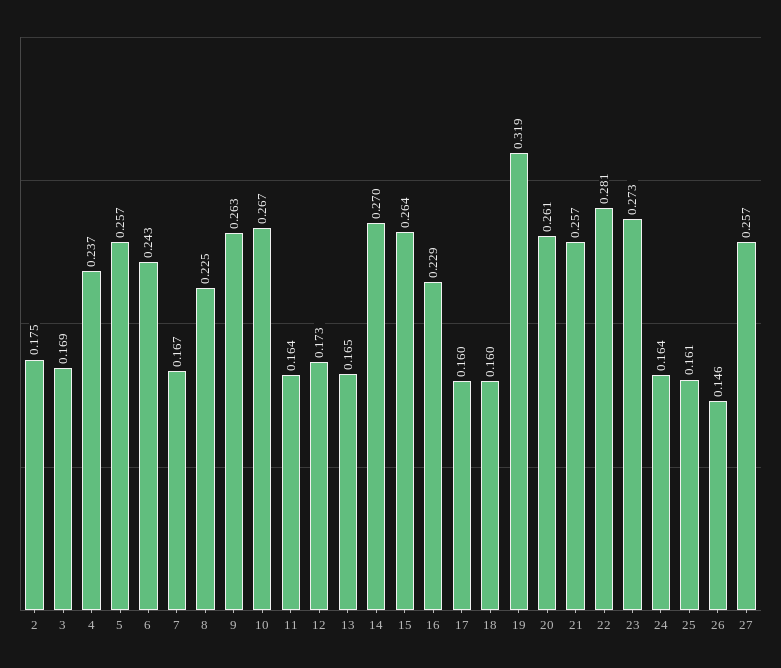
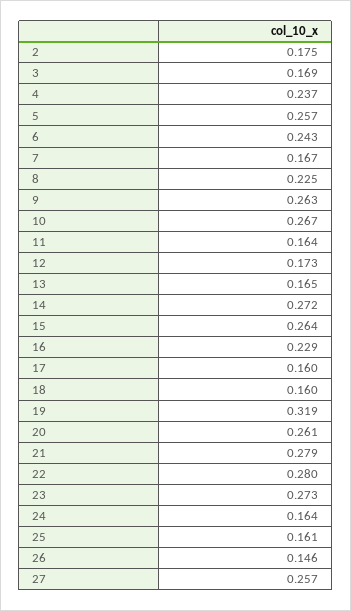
14: 0.27 -> 0.272
21: 0.257 -> 0.279
22: 0.281 -> 0.28

